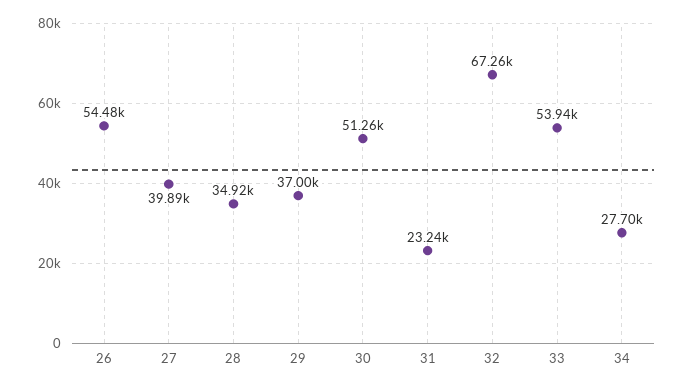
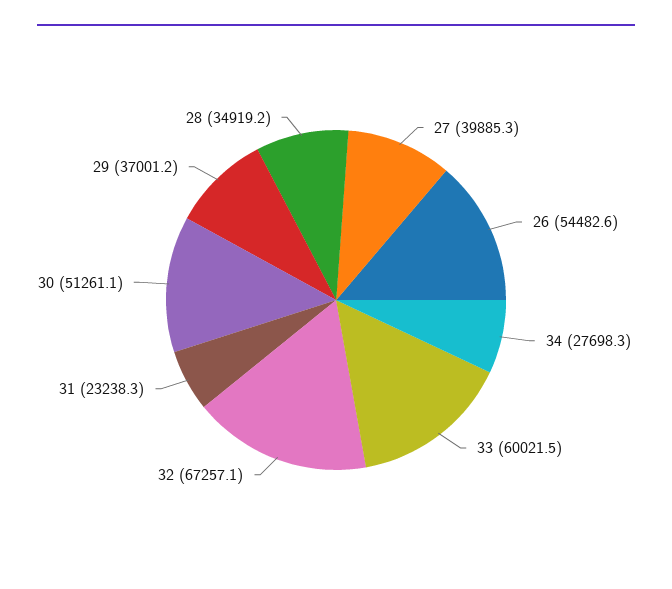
33: 53940 -> 60021.5

